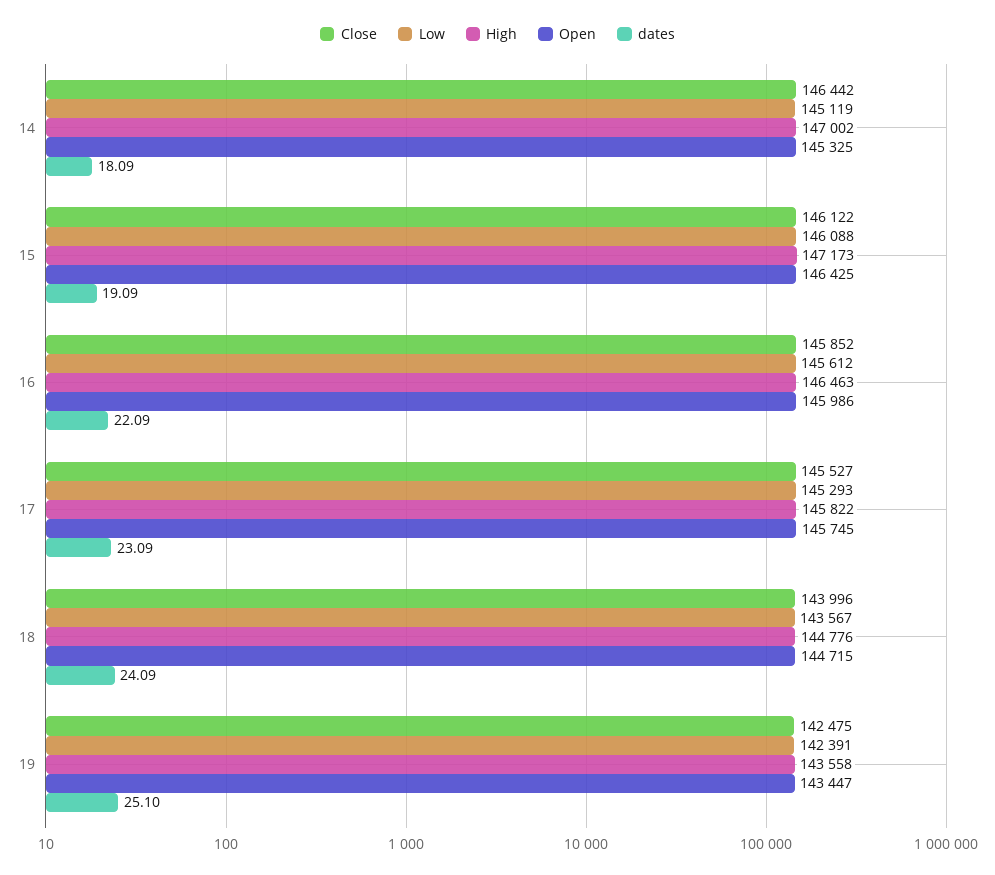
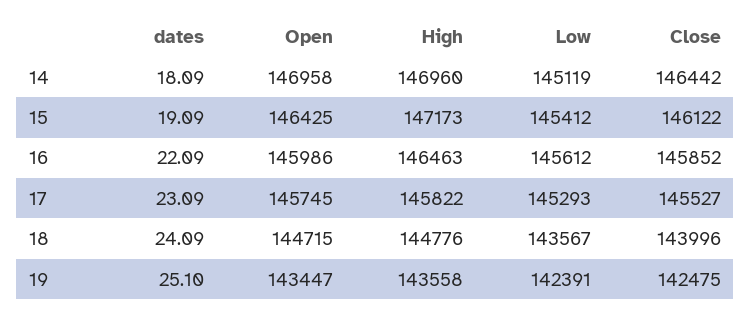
High, 14: 147002 -> 146960
Open, 14: 145325 -> 146958
Low, 15: 146088 -> 145412

